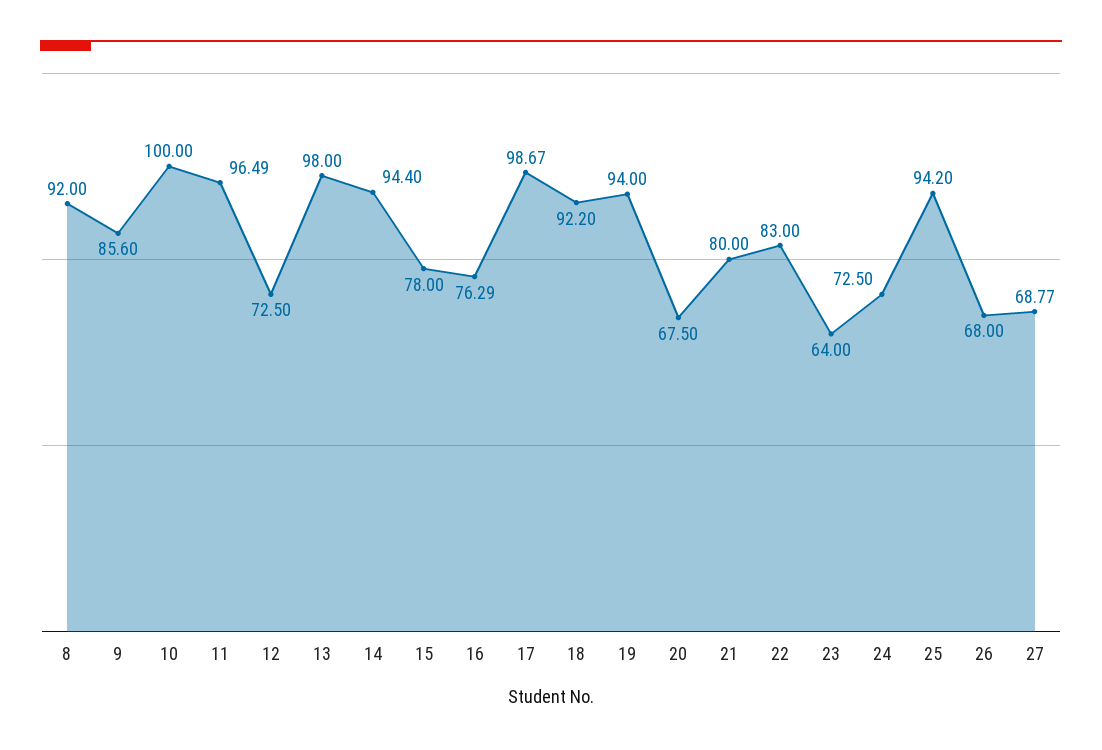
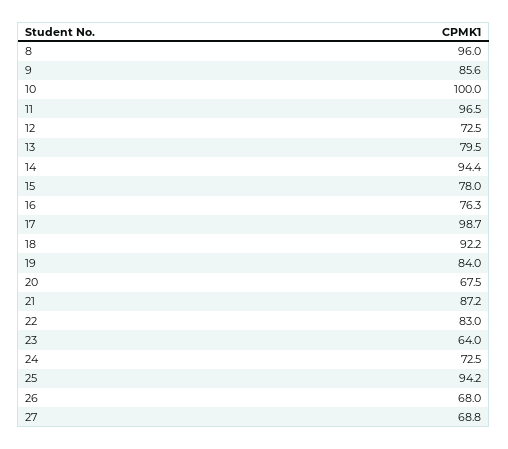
8: 92 -> 96
13: 98 -> 79.5
19: 94 -> 84
21: 80 -> 87.2

